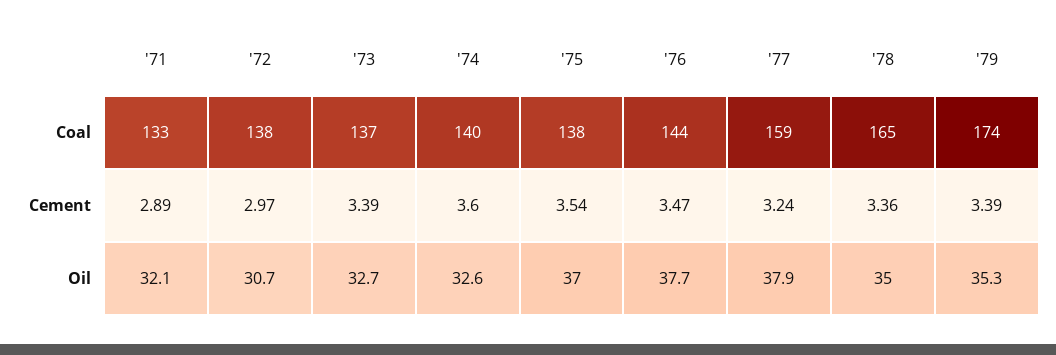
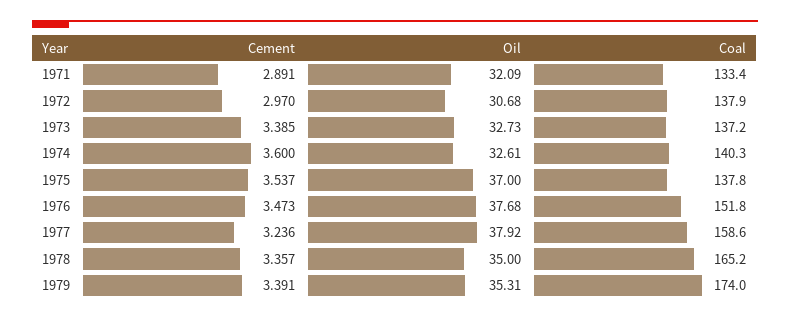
'76, Coal: 144 -> 151.8

